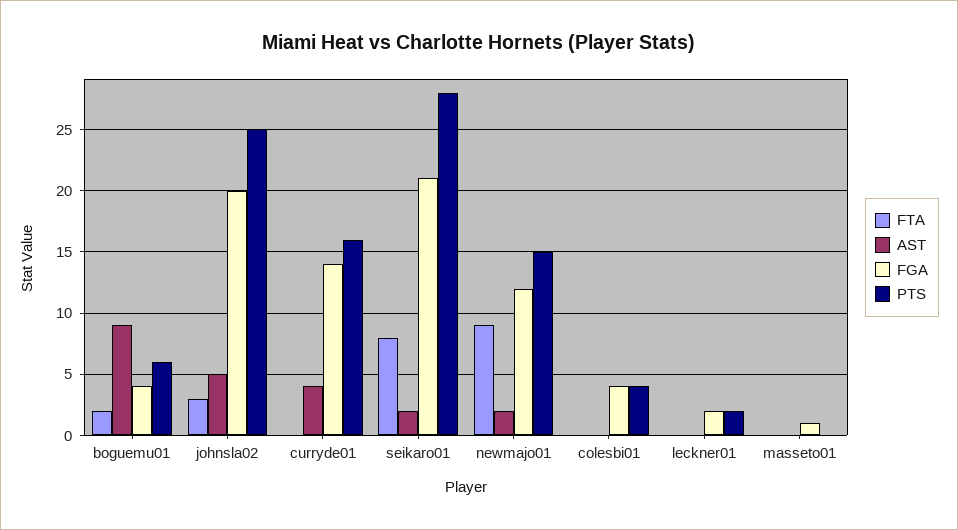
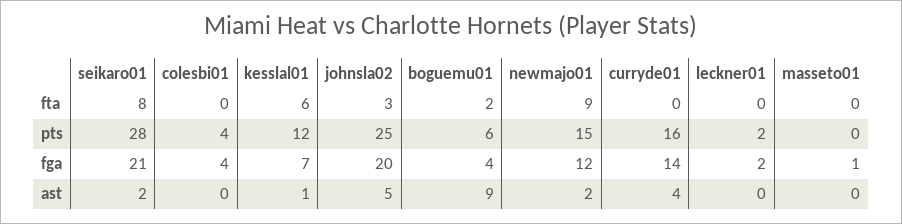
FTA, kesslal01: none -> 6
PTS, kesslal01: none -> 12
FGA, kesslal01: none -> 7
AST, kesslal01: none -> 1

